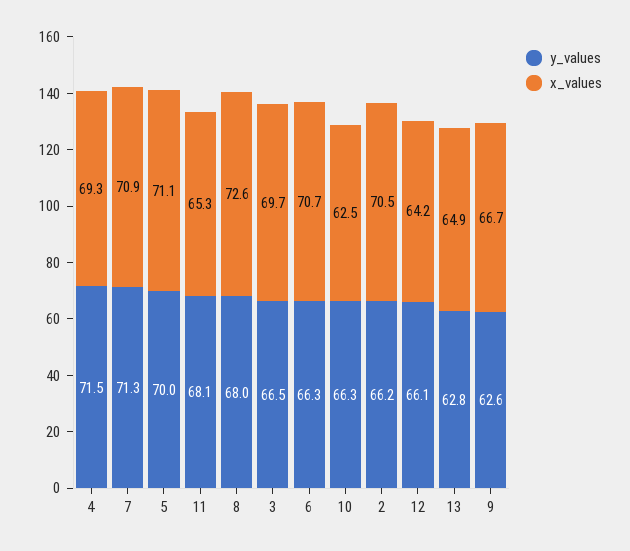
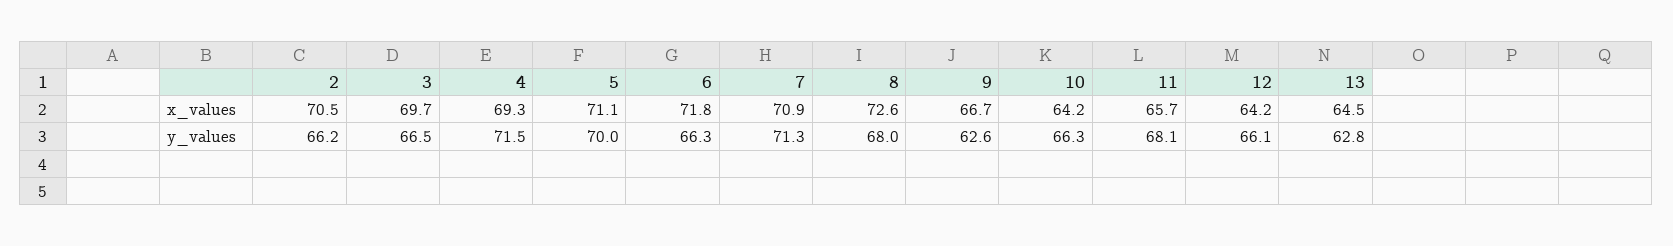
x_values, 11: 65.3 -> 65.7
x_values, 6: 70.7 -> 71.8
x_values, 10: 62.5 -> 64.2
x_values, 13: 64.9 -> 64.5

